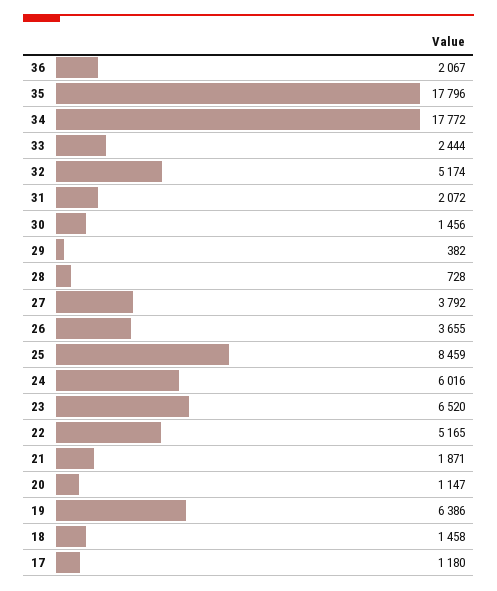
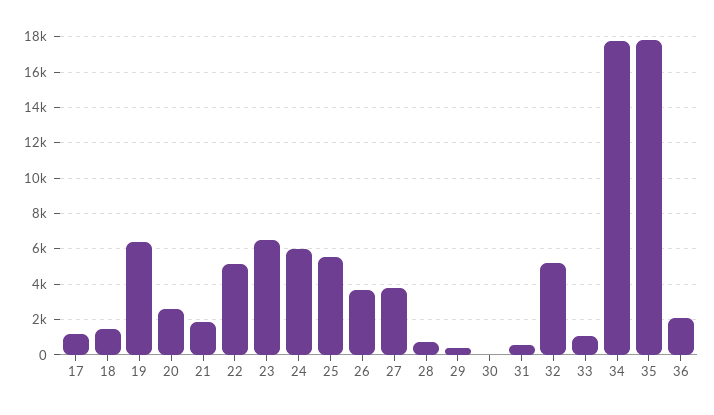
33: 2444 -> 1000
31: 2072 -> 500
30: 1456 -> 0
25: 8459 -> 5500
20: 1147 -> 2500

